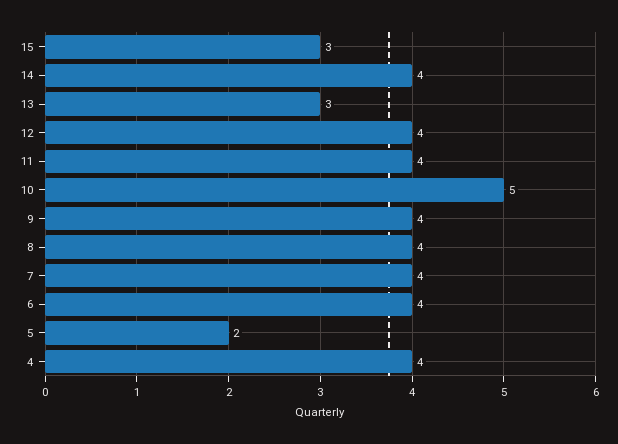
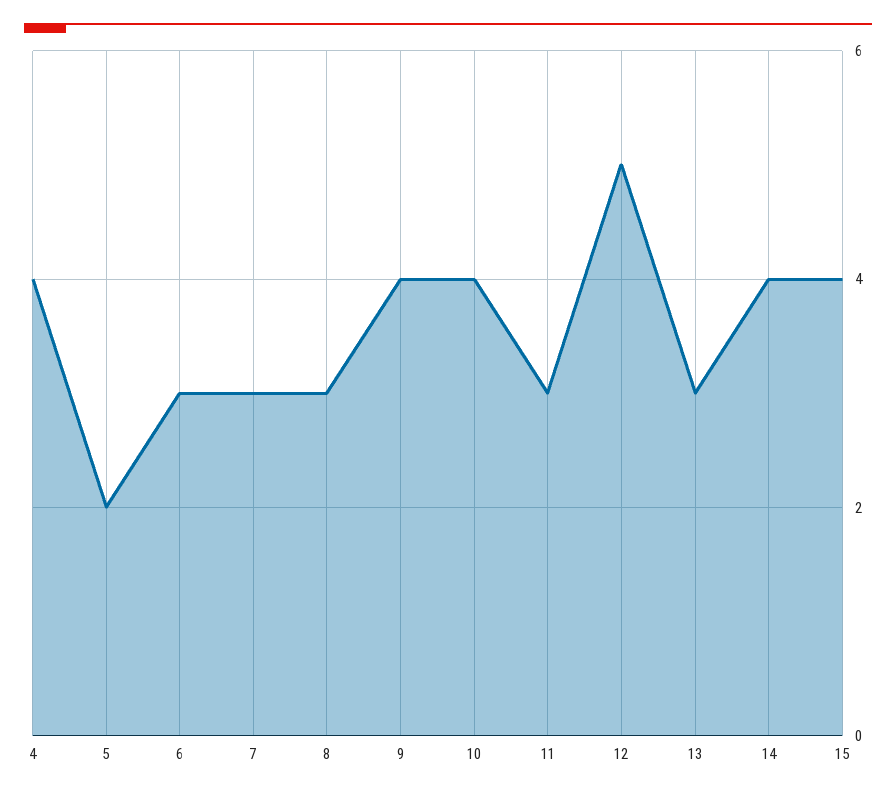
15: 3 -> 4
12: 4 -> 5
11: 4 -> 3
10: 5 -> 4
8: 4 -> 3
7: 4 -> 3
6: 4 -> 3

